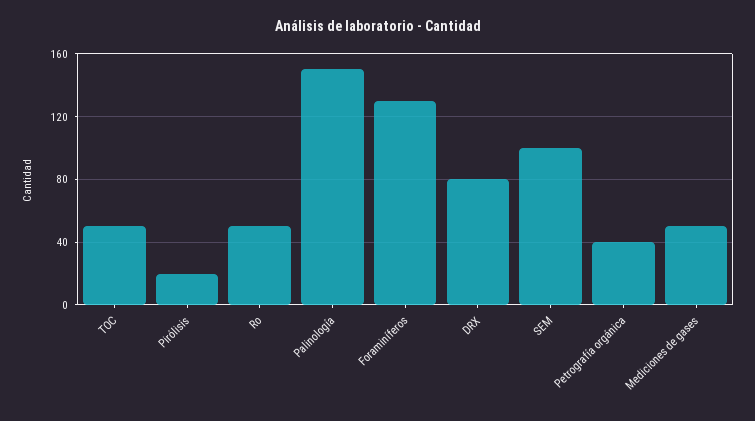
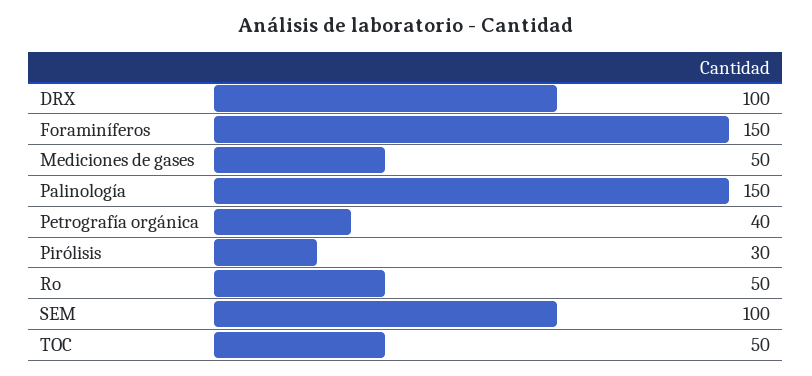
Pirólisis: 20 -> 30
Foraminíferos: 130 -> 150
DRX: 80 -> 100

